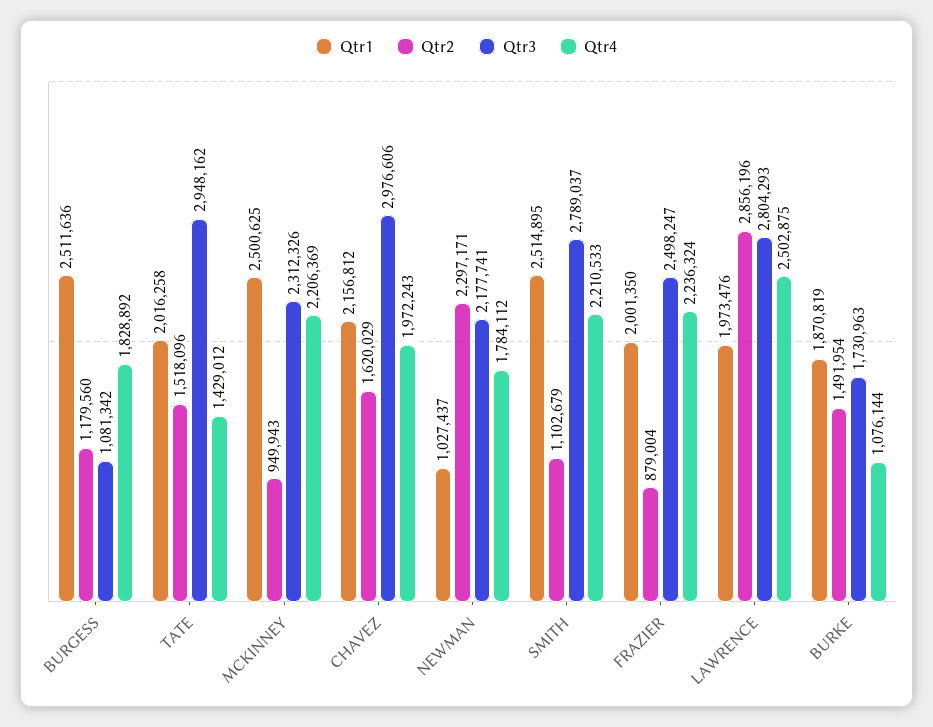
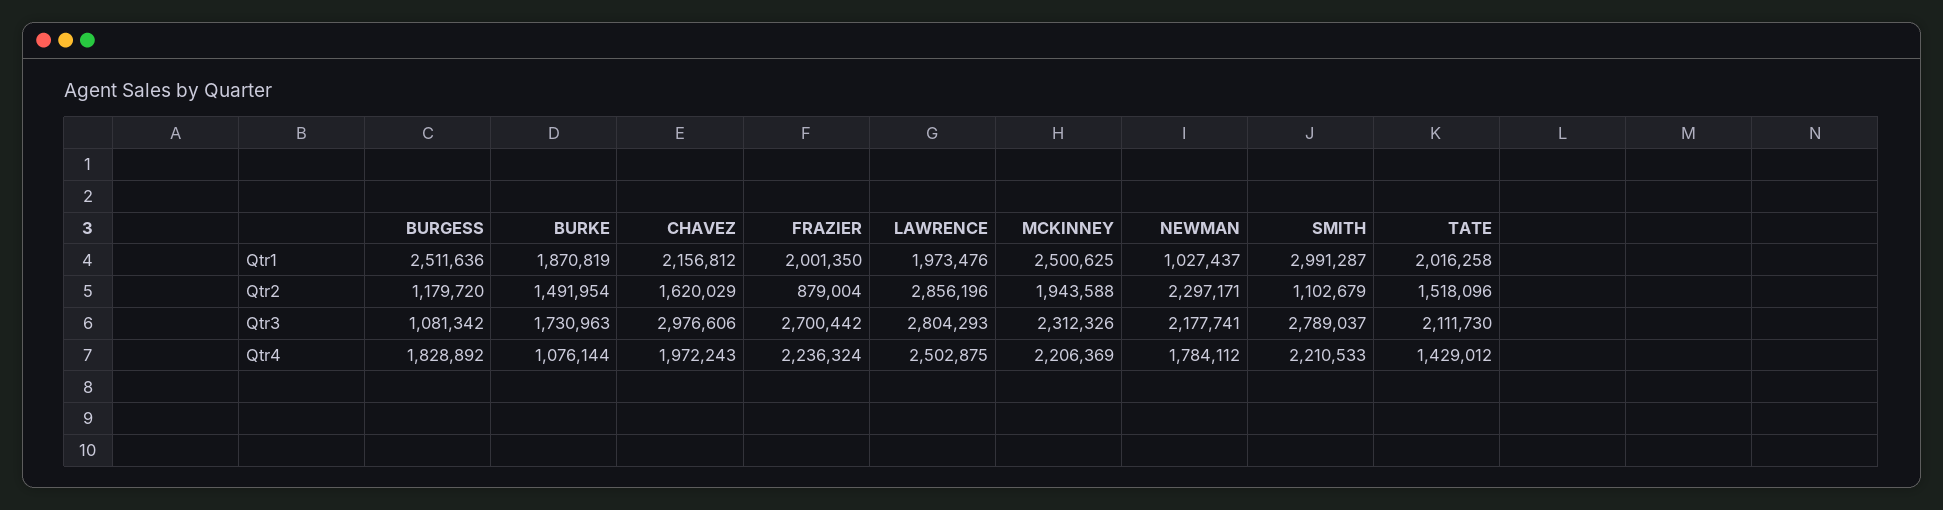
Qtr2, BURGESS: 1179560 -> 1179720
Qtr3, TATE: 2948162 -> 2111730
Qtr2, MCKINNEY: 949943 -> 1943588
Qtr1, SMITH: 2514895 -> 2991287
Qtr3, FRAZIER: 2498247 -> 2700442

